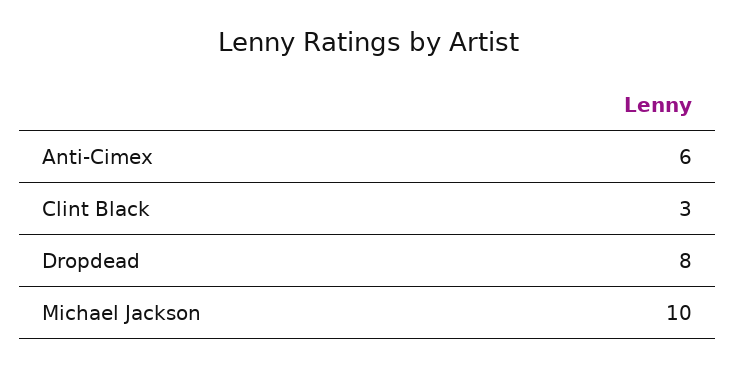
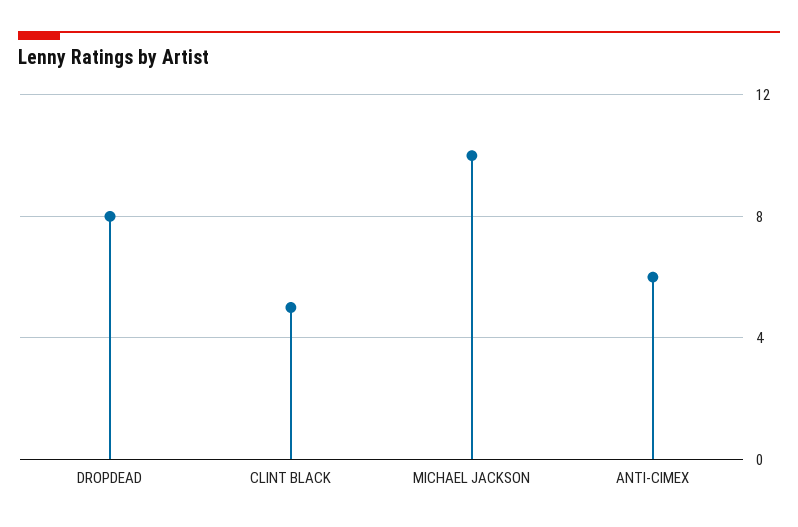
Clint Black: 3 -> 5

